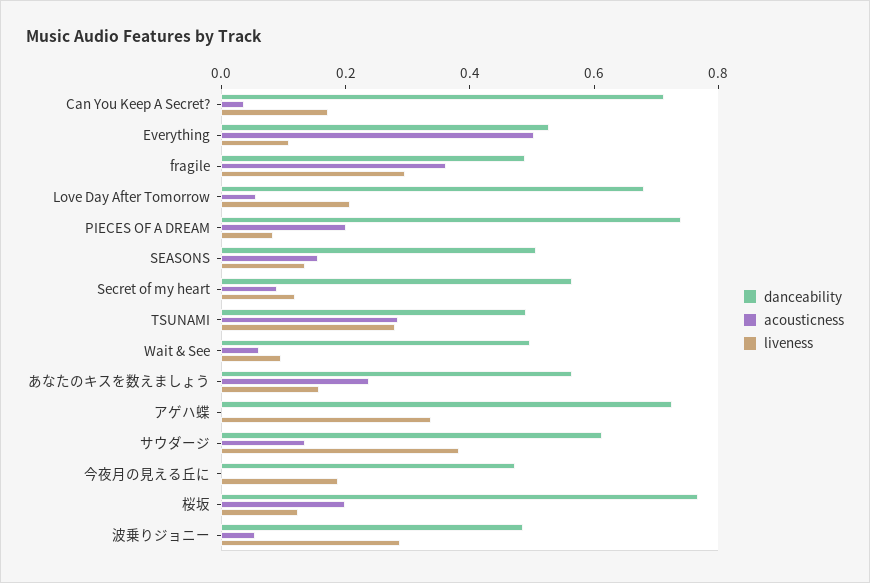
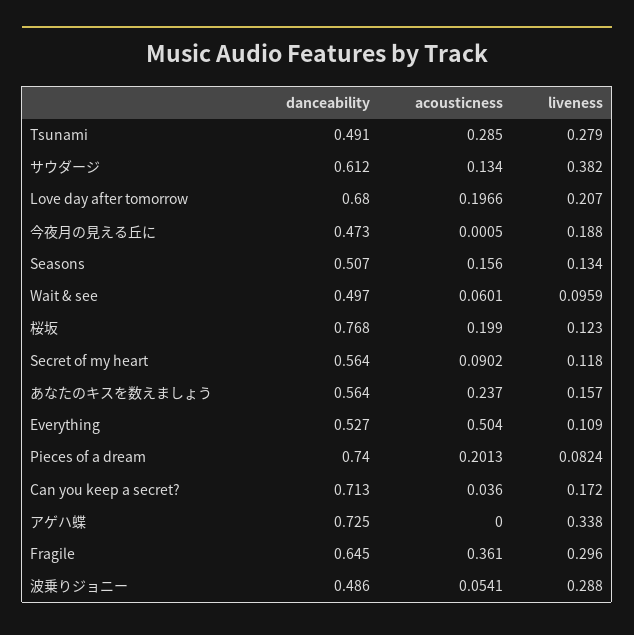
danceability, fragile: 0.5 -> 0.645
acousticness, Love Day After Tomorrow: 0.05 -> 0.1966

